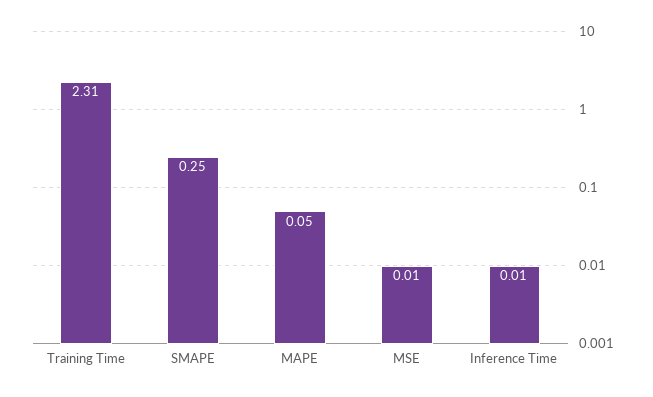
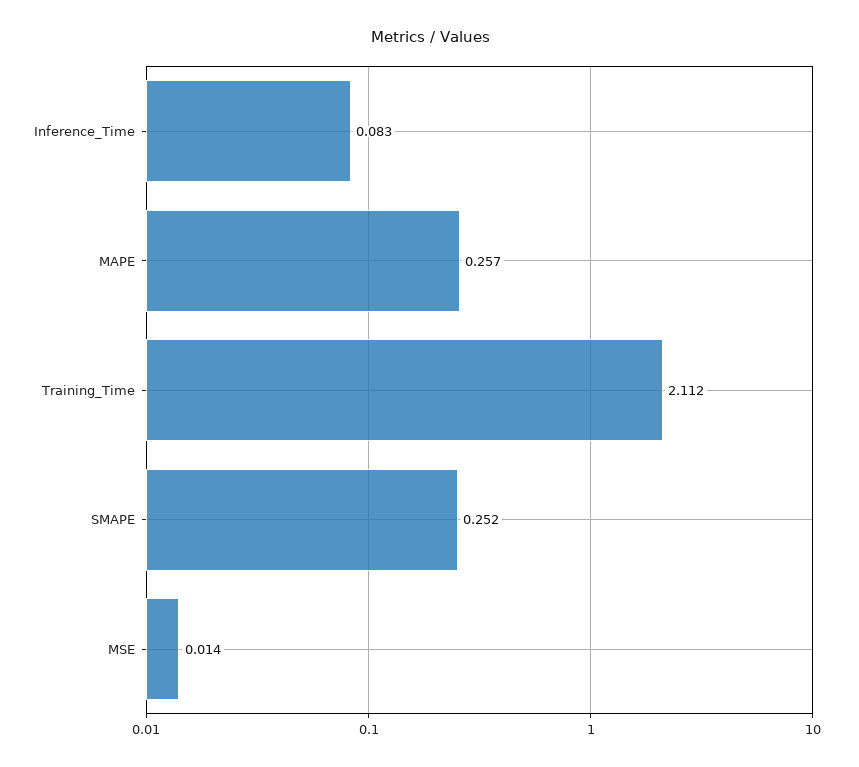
Training Time: 2.31 -> 2.112
MAPE: 0.05 -> 0.257
Inference Time: 0.01 -> 0.083

